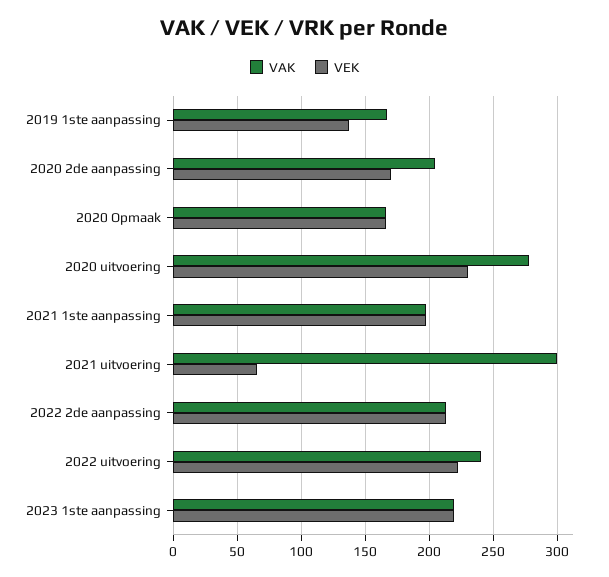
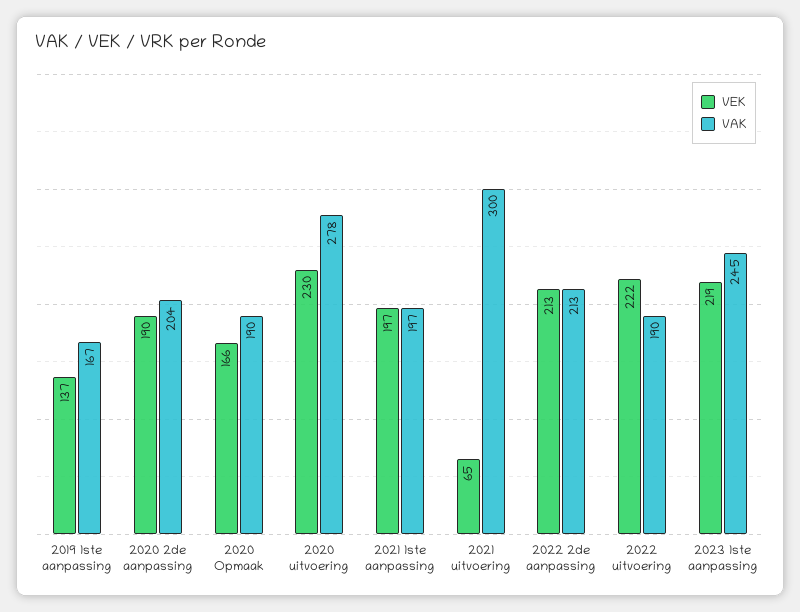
VEK, 2020 2de aanpassing: 170 -> 190
VAK, 2020 Opmaak: 165 -> 190
VAK, 2022 uitvoering: 240 -> 190
VAK, 2023 1ste aanpassing: 220 -> 245

